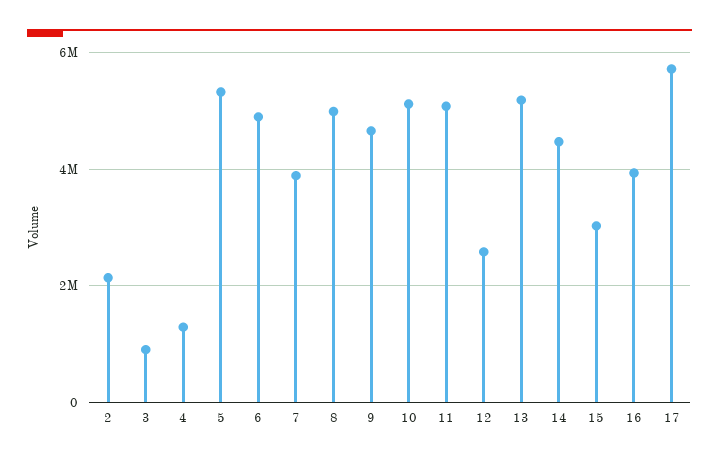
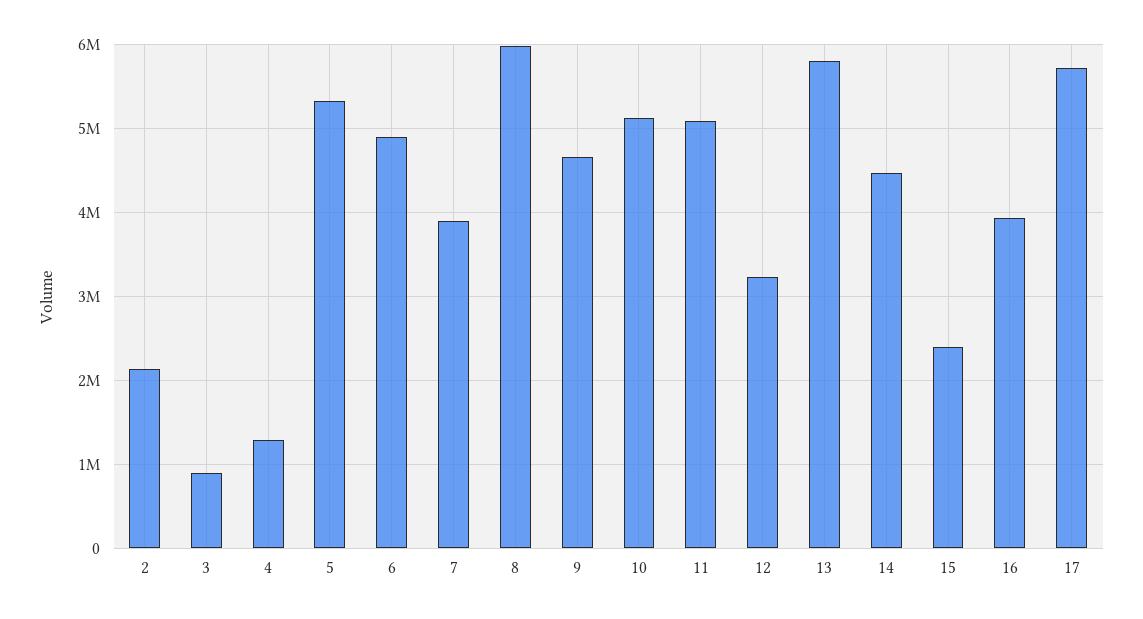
8: 5000000 -> 6000000
12: 2600000 -> 3200000
13: 5200000 -> 5800000
15: 3000000 -> 2400000

